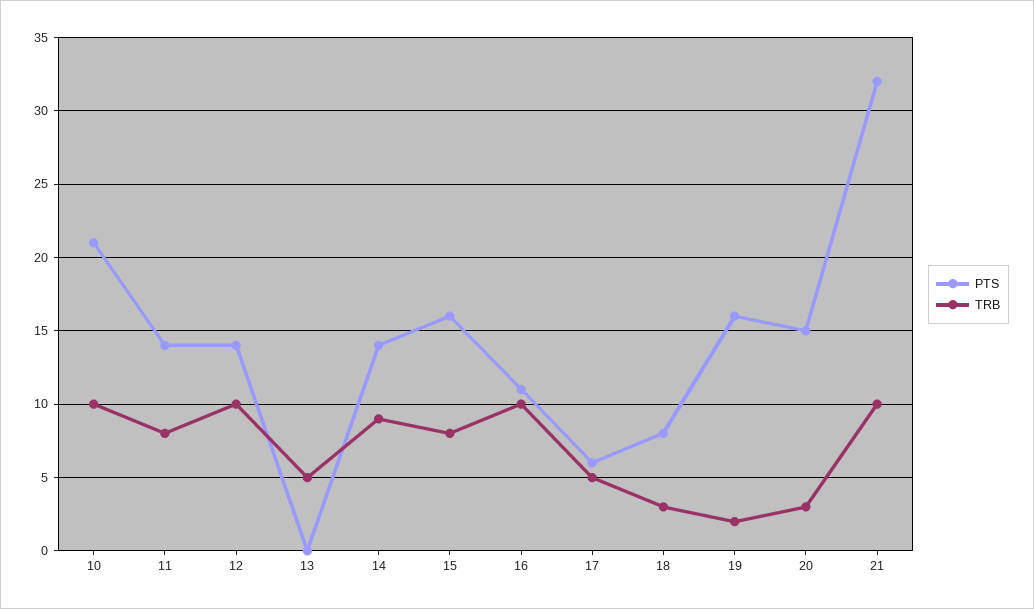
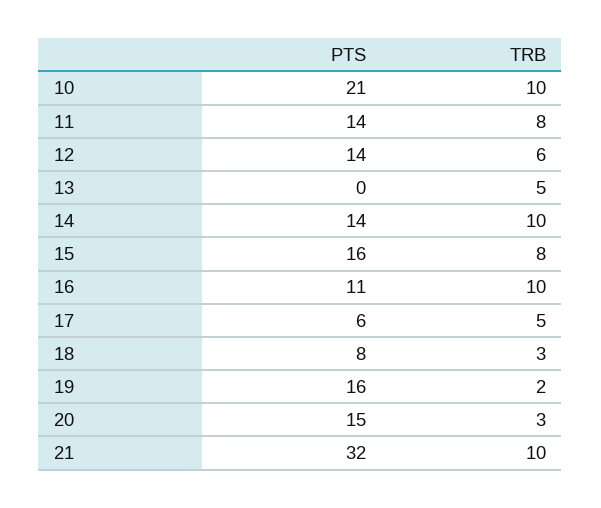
TRB, 12: 10 -> 6
TRB, 14: 9 -> 10

